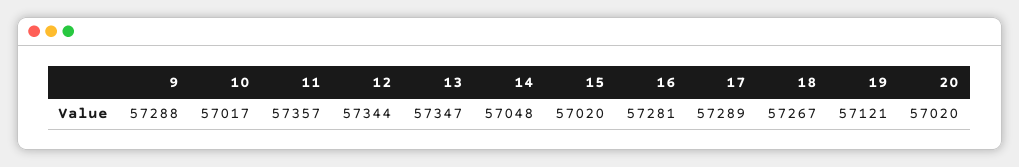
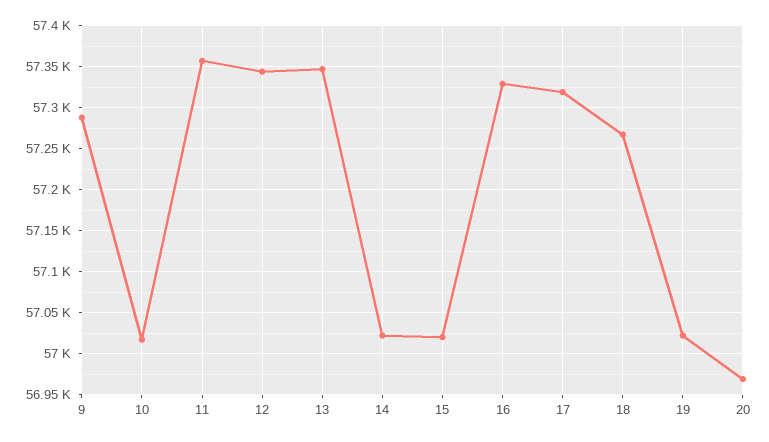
14: 57048 -> 57020
16: 57281 -> 57330
17: 57289 -> 57320
19: 57121 -> 57020
20: 57020 -> 56970

